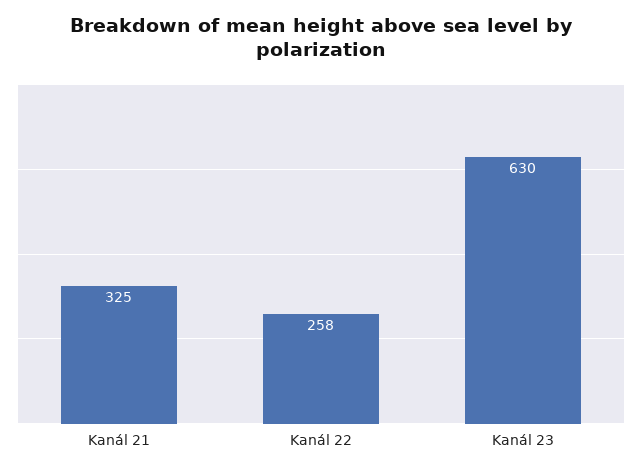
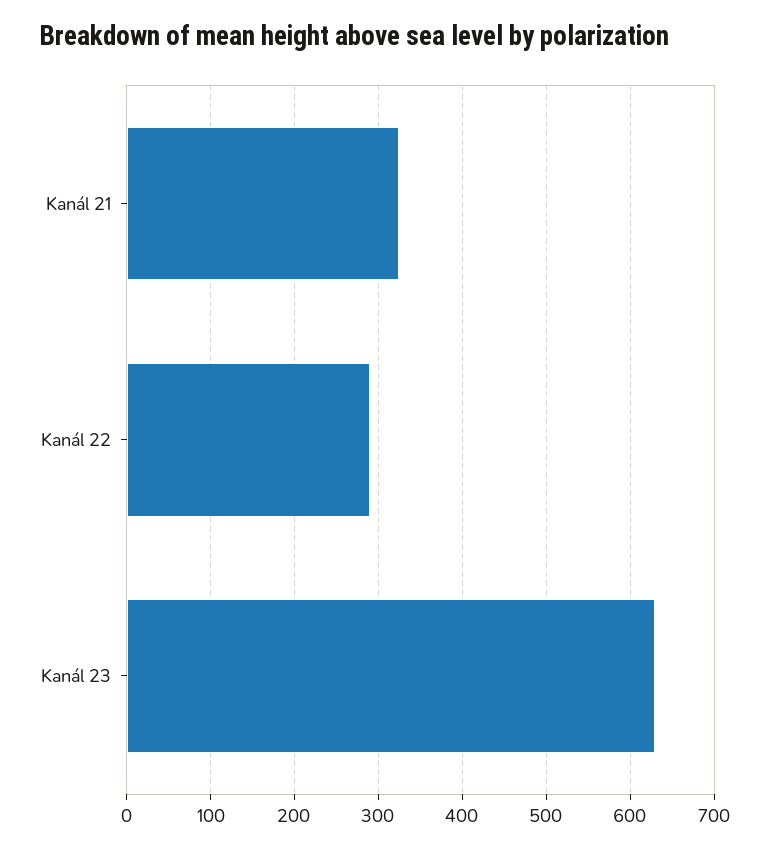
Kanál 22: 258 -> 290

